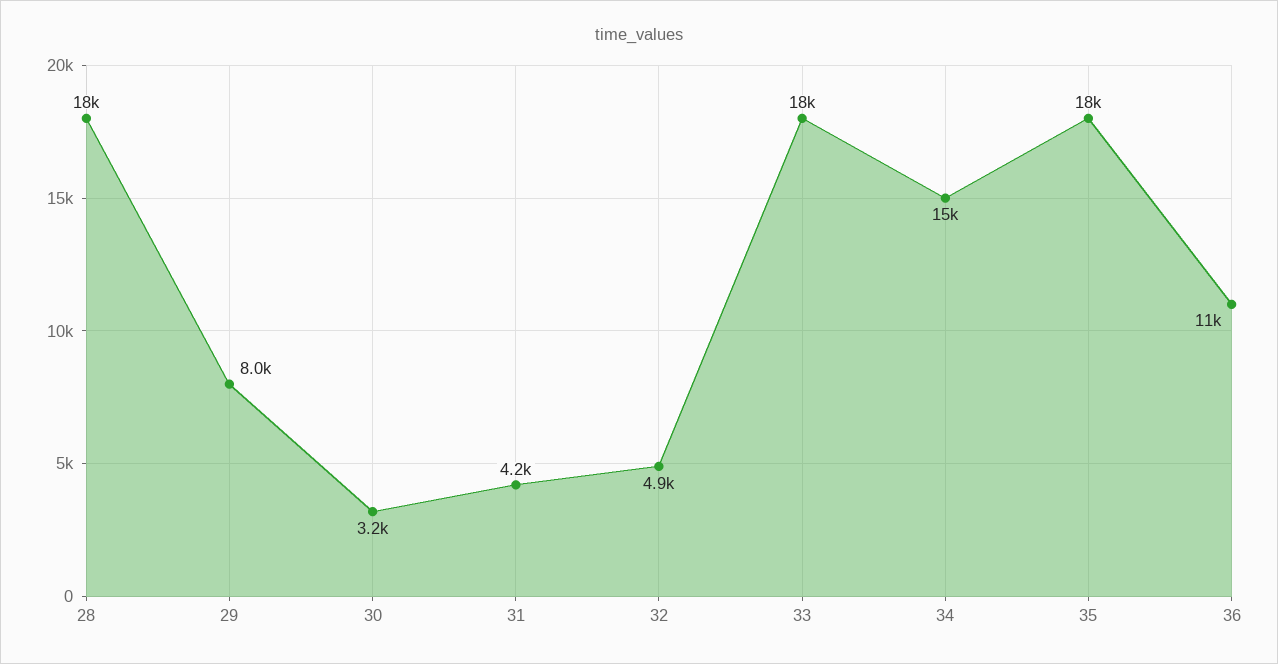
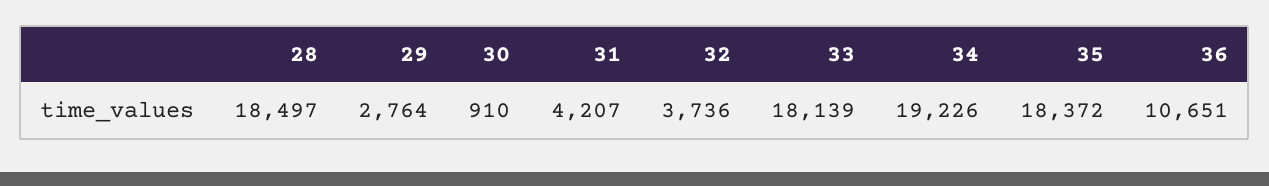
29: 8000 -> 2764
30: 3200 -> 910
32: 4900 -> 3736
34: 15000 -> 19226

